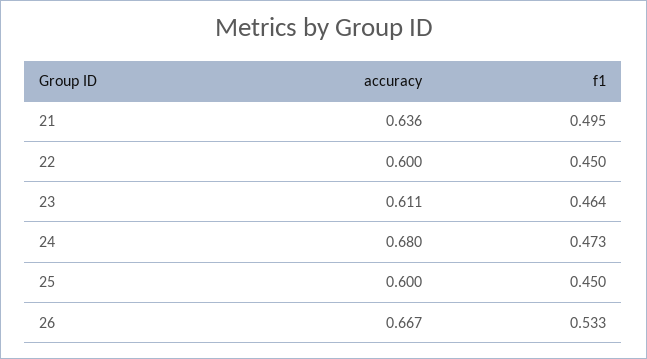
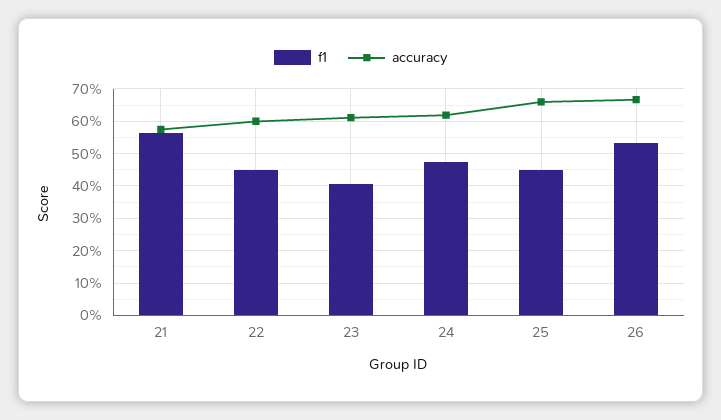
accuracy, 21: 0.636 -> 0.58
f1, 21: 0.495 -> 0.56
f1, 23: 0.464 -> 0.4
accuracy, 24: 0.68 -> 0.62
accuracy, 25: 0.6 -> 0.66

